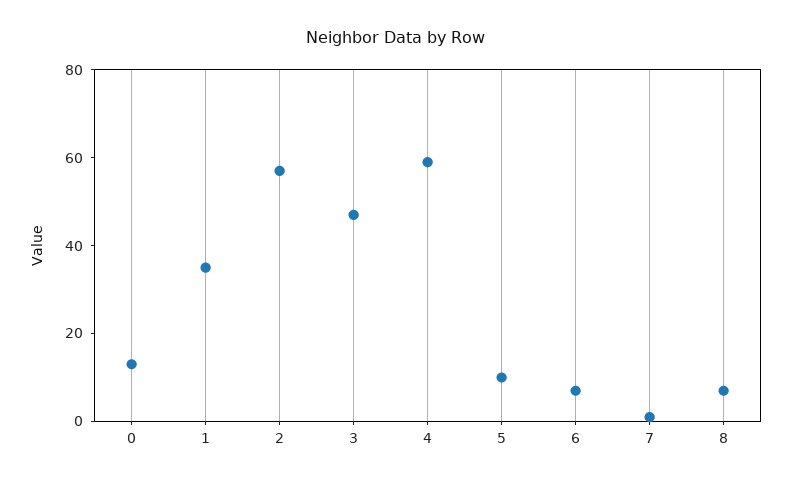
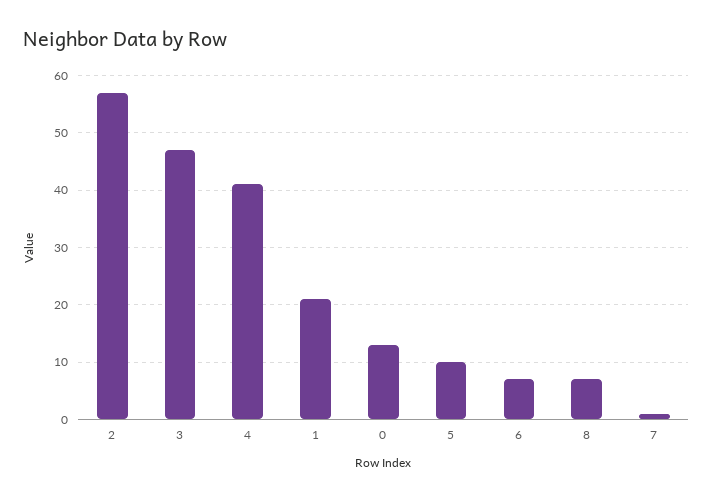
1: 35 -> 20
4: 60 -> 40

